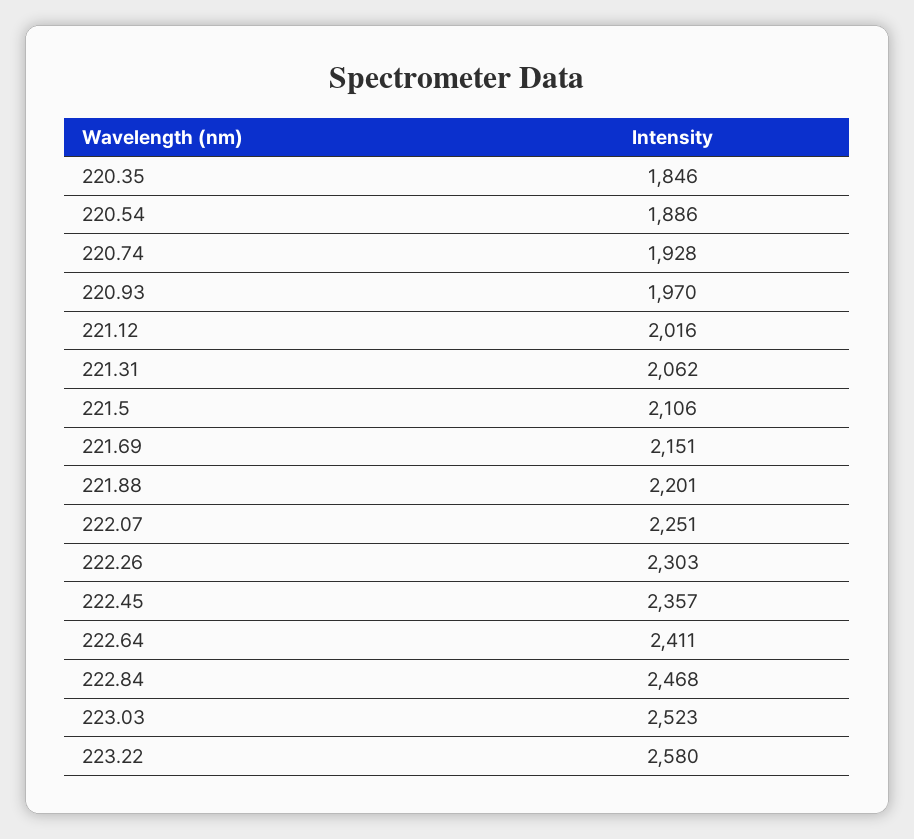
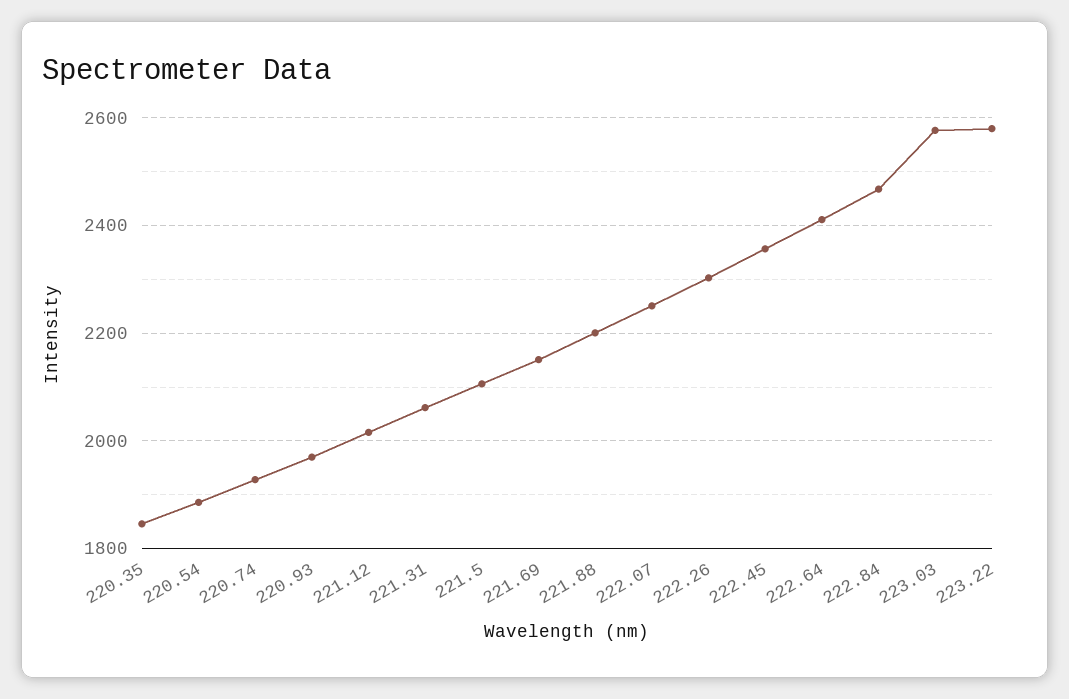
223.03: 2523 -> 2580

